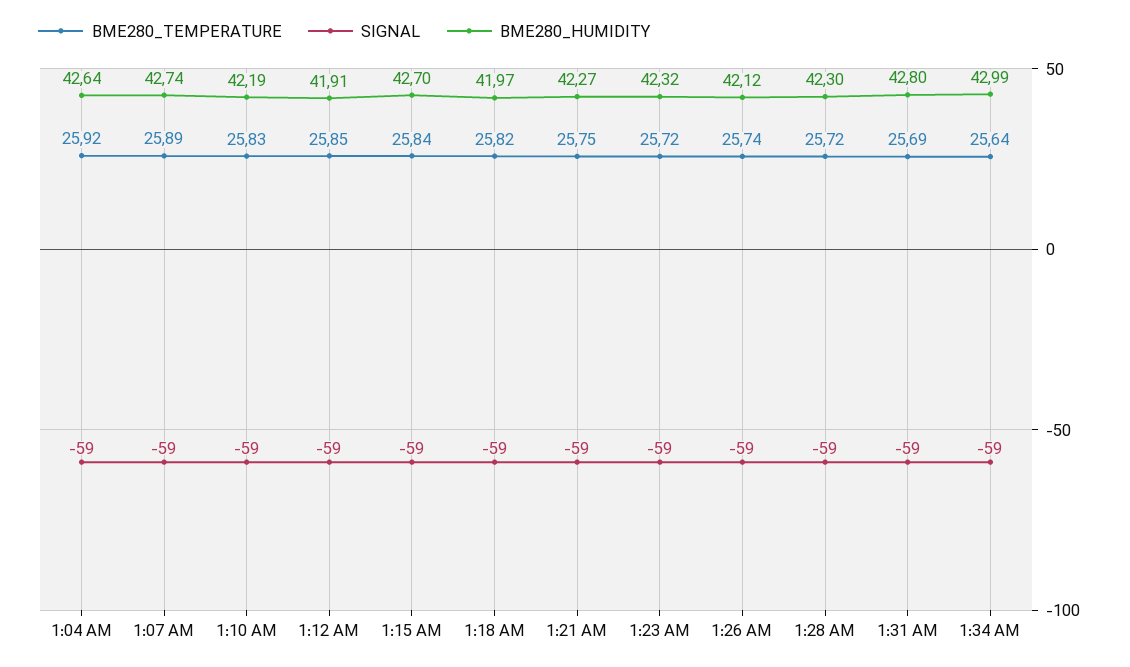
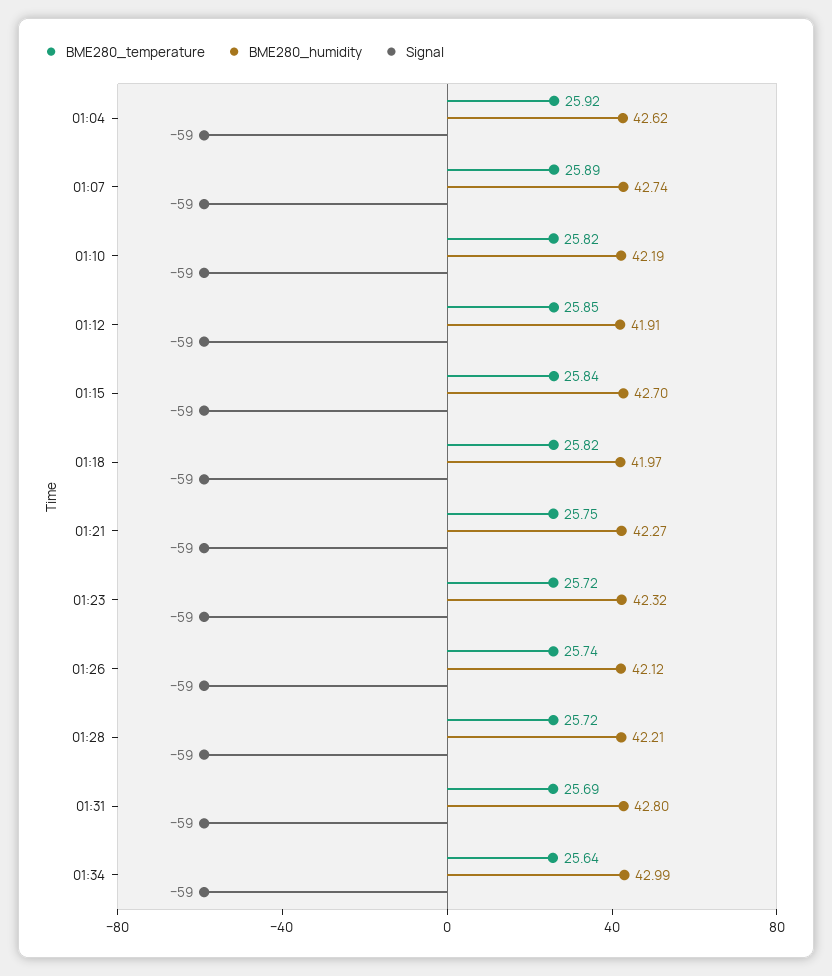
BME280_HUMIDITY, 1:04 AM: 42.64 -> 42.62
BME280_TEMPERATURE, 1:10 AM: 25.83 -> 25.82
BME280_HUMIDITY, 1:28 AM: 42.3 -> 42.21

